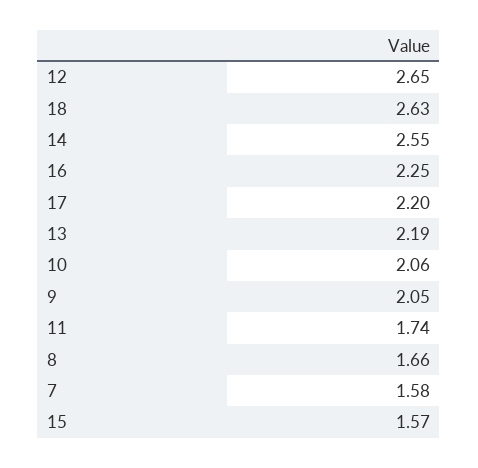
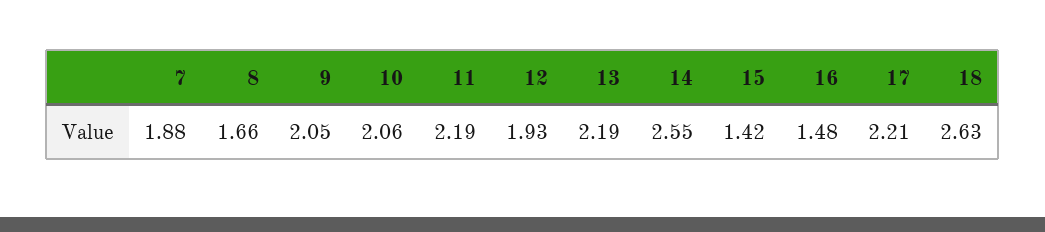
12: 2.65 -> 1.93
16: 2.25 -> 1.48
17: 2.2 -> 2.21
11: 1.74 -> 2.19
7: 1.58 -> 1.88
15: 1.57 -> 1.42

